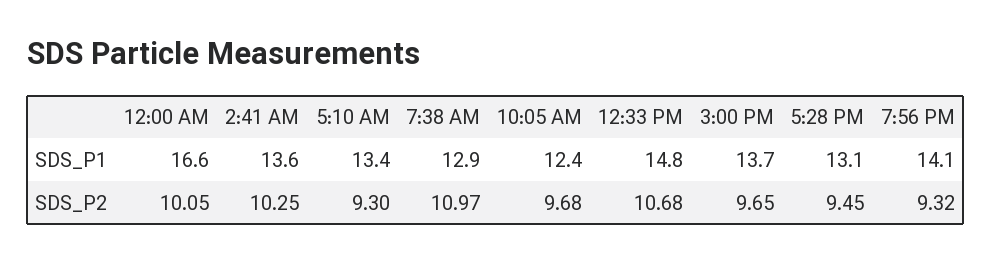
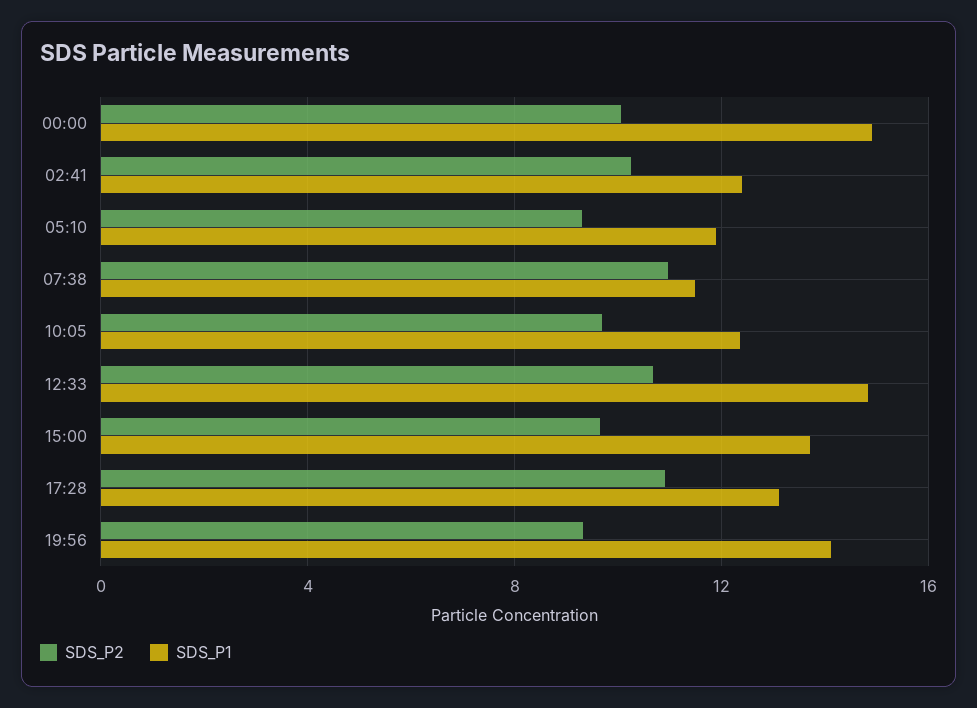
SDS_P1, 12:00 AM: 16.6 -> 15
SDS_P1, 2:41 AM: 13.6 -> 12.5
SDS_P1, 5:10 AM: 13.4 -> 12
SDS_P1, 7:38 AM: 12.9 -> 11.5
SDS_P2, 5:28 PM: 9.45 -> 11

